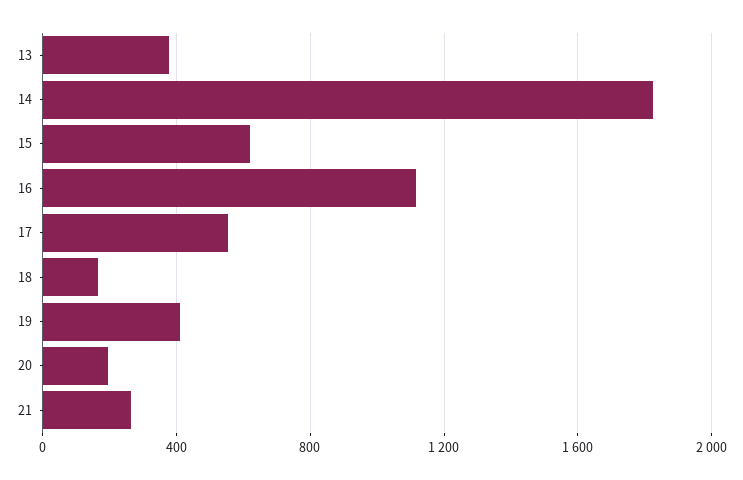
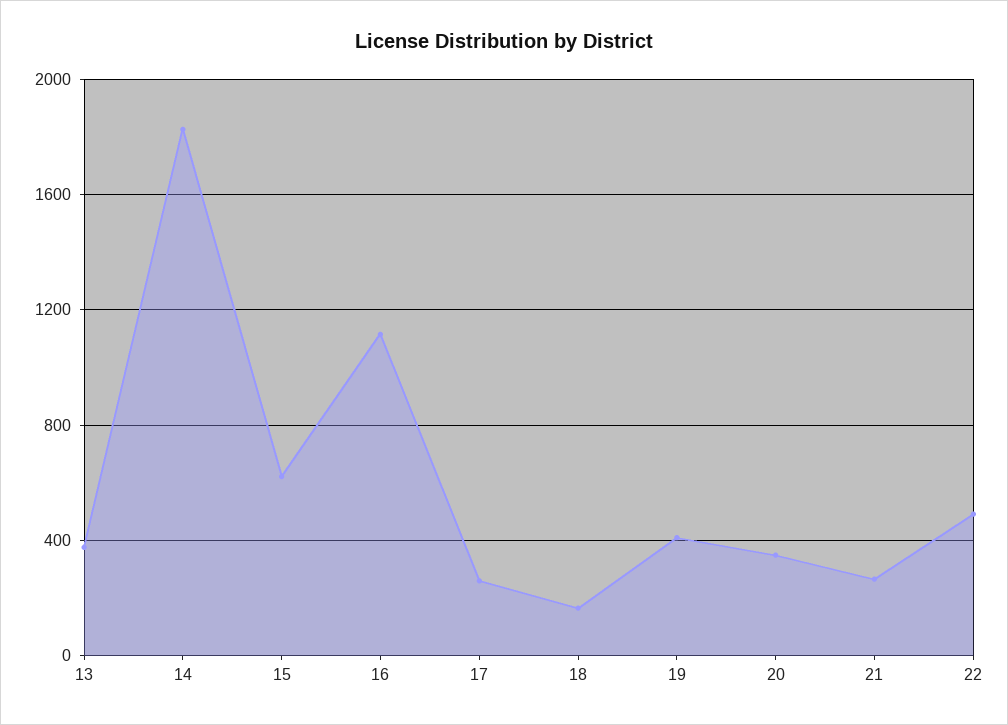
17: 550 -> 250
20: 200 -> 350
22: none -> 500

